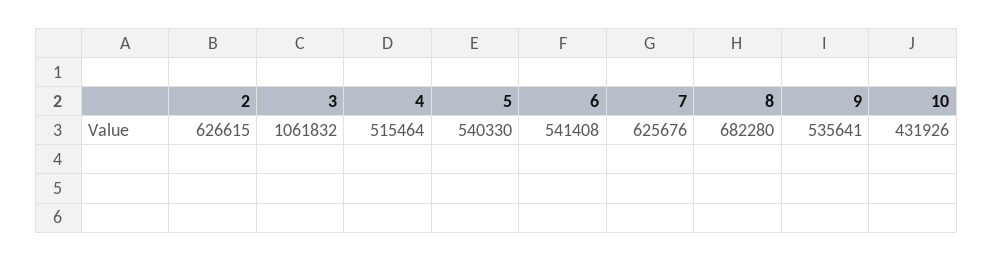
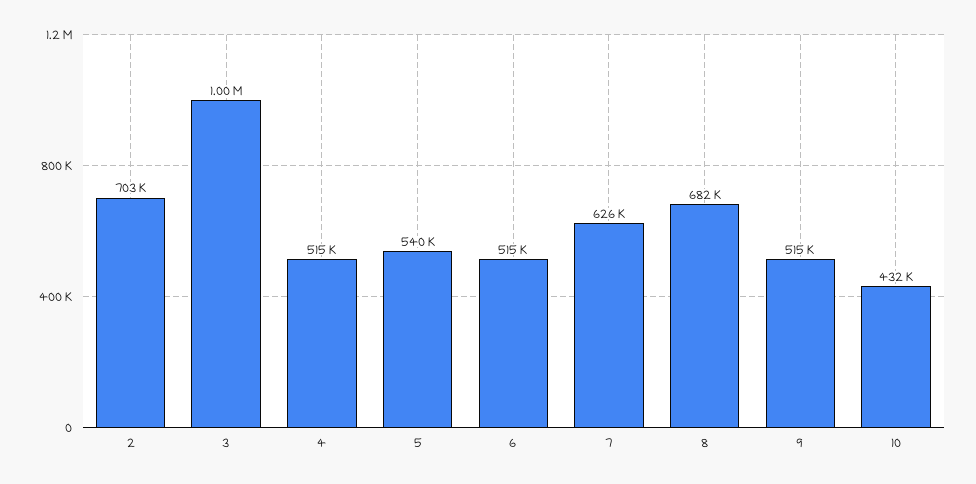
2: 626615 -> 703000
3: 1061832 -> 1000000
6: 541408 -> 515000
9: 535641 -> 515000

